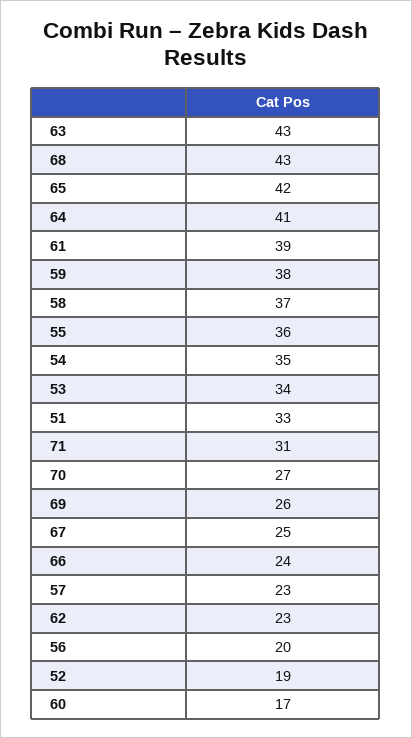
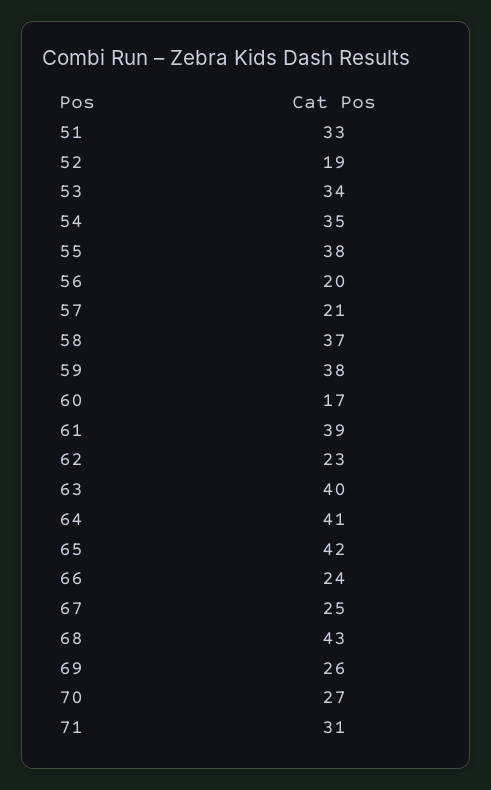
63: 43 -> 40
55: 36 -> 38
57: 23 -> 21

